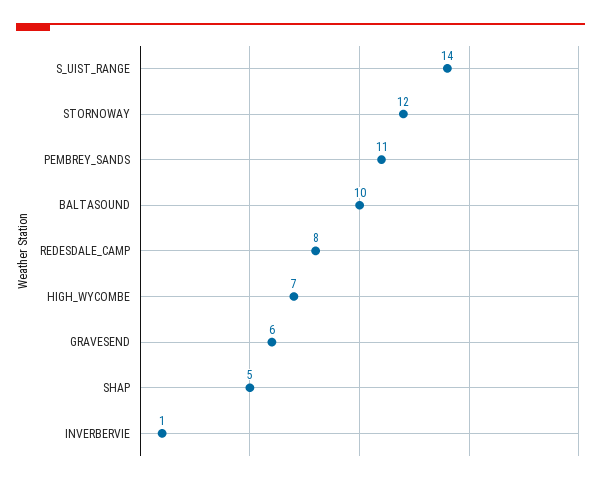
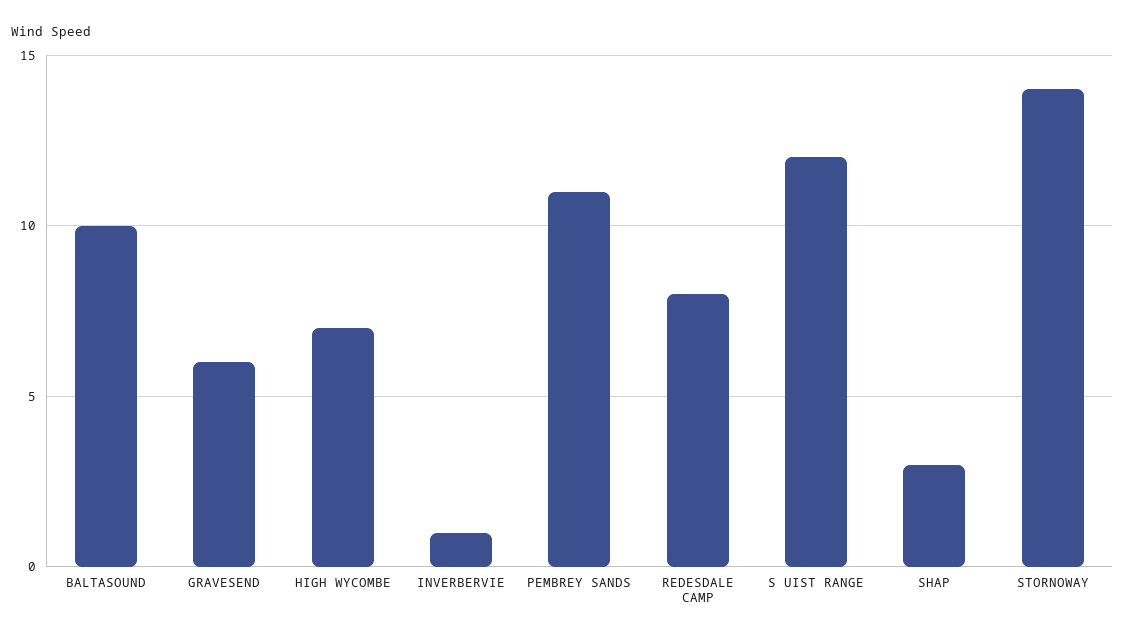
S_UIST_RANGE: 14 -> 12
STORNOWAY: 12 -> 14
SHAP: 5 -> 3

